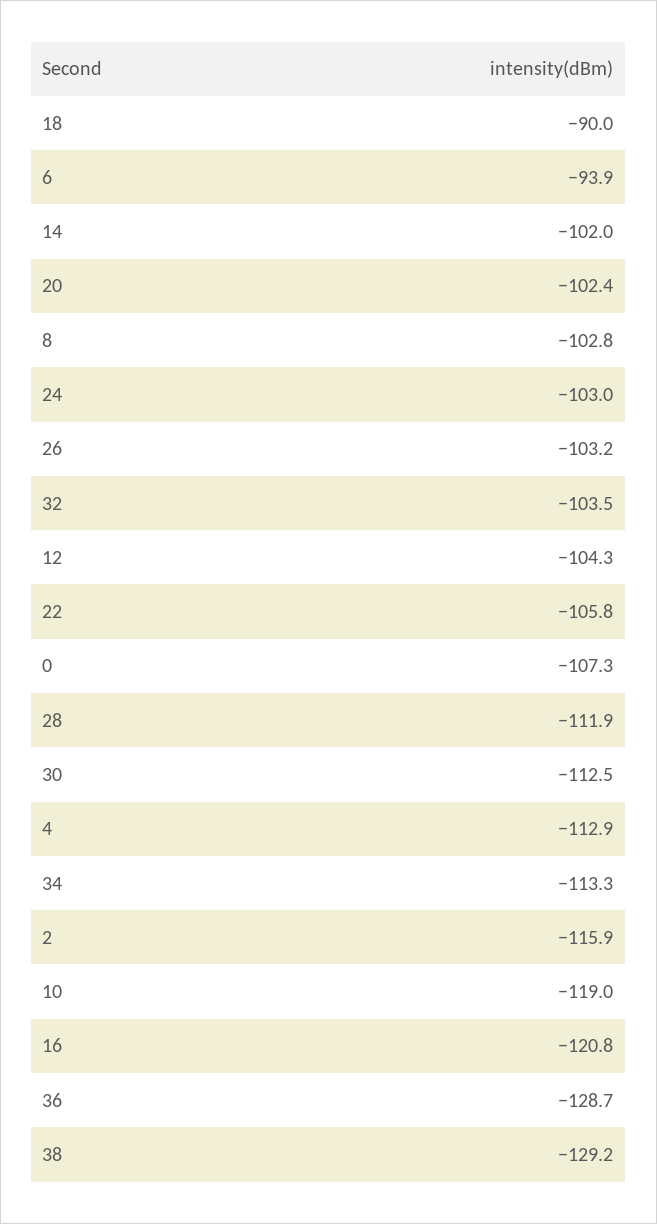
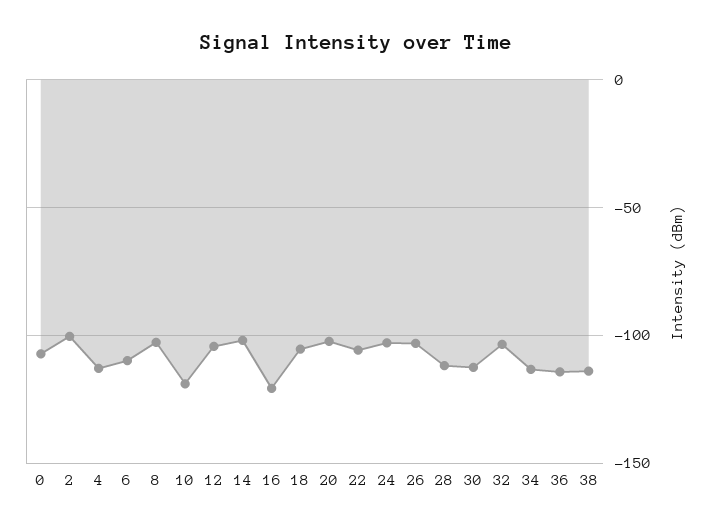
18: -90 -> -105
6: -93.9 -> -110
2: -115.9 -> -100
36: -128.7 -> -115
38: -129.2 -> -115

